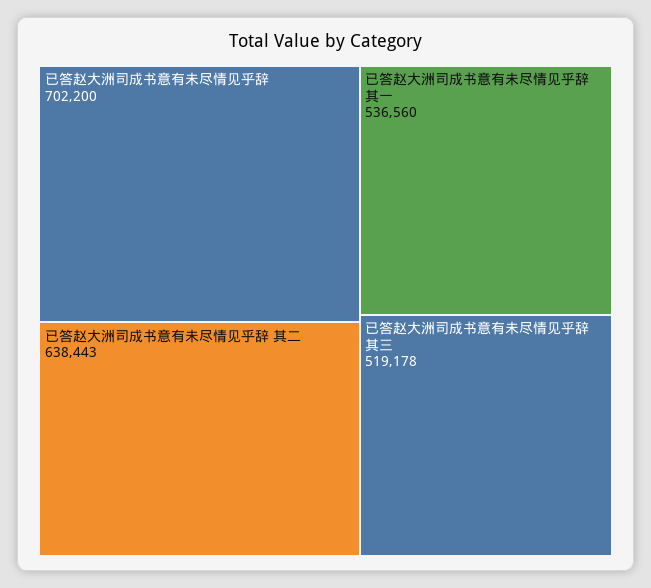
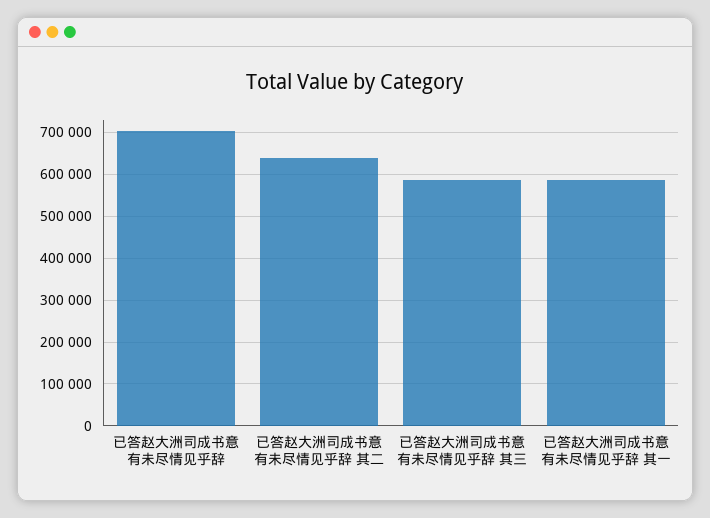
已答赵大洲司成书意有未尽情见乎辞 其一: 536560 -> 580000
已答赵大洲司成书意有未尽情见乎辞 其三: 519178 -> 580000

